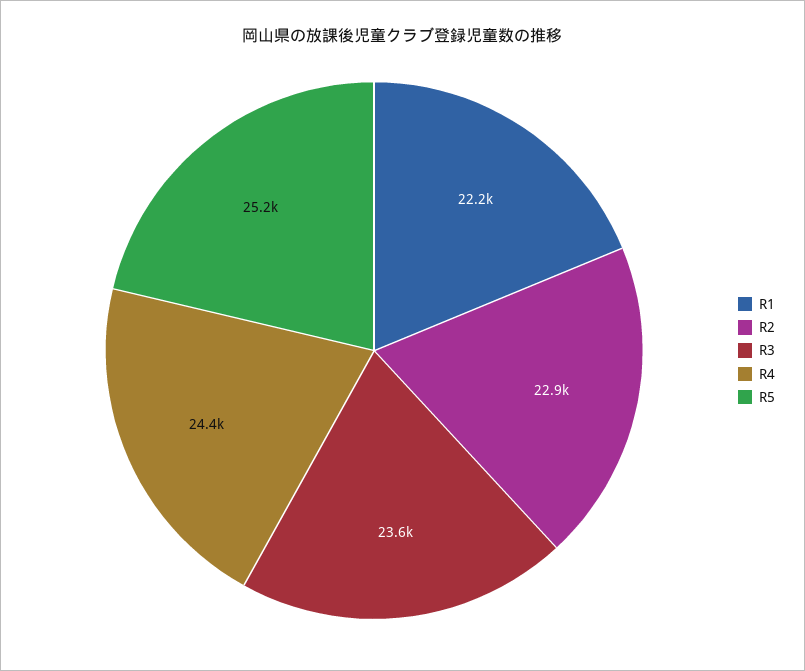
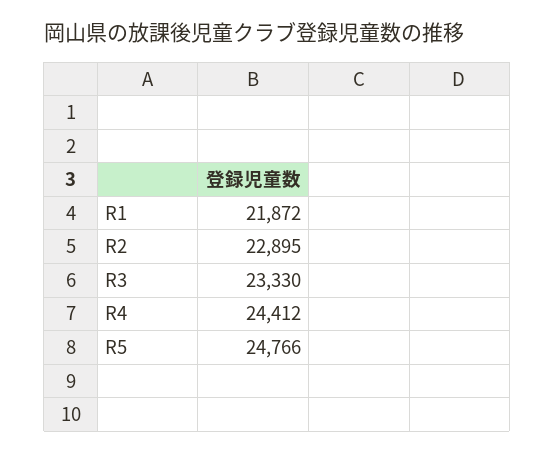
R1: 22200 -> 21872
R3: 23600 -> 23330
R5: 25200 -> 24766

